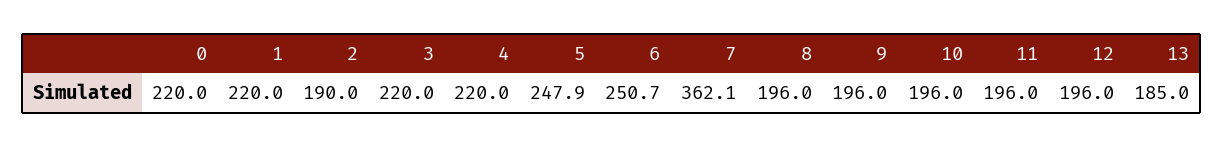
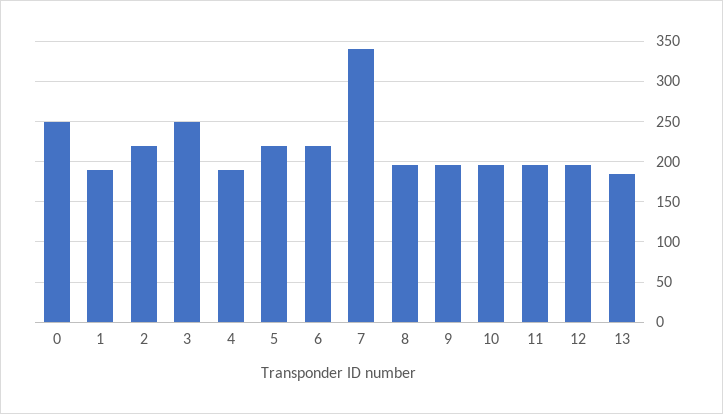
0: 220 -> 250
1: 220 -> 190
2: 190 -> 220
3: 220 -> 250
4: 220 -> 190
5: 247.9 -> 220
6: 250.7 -> 220
7: 362.1 -> 340

